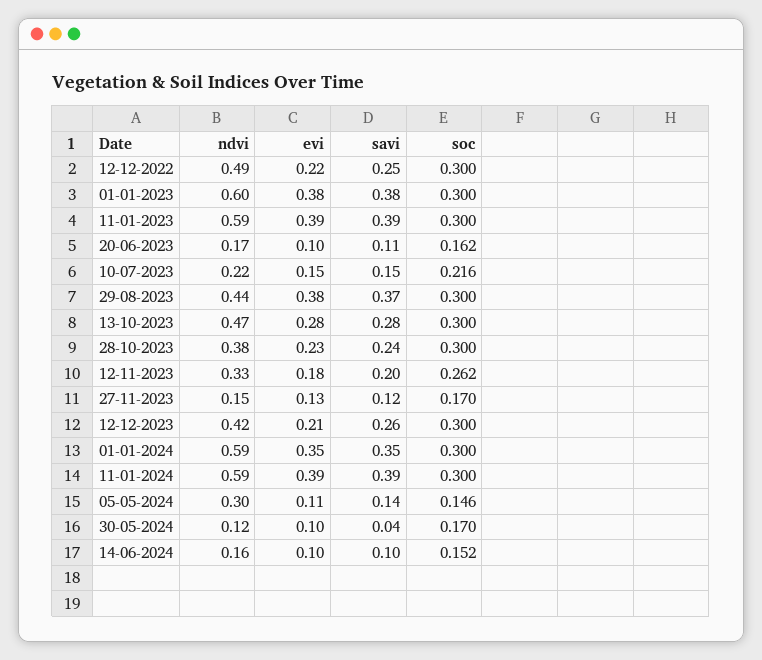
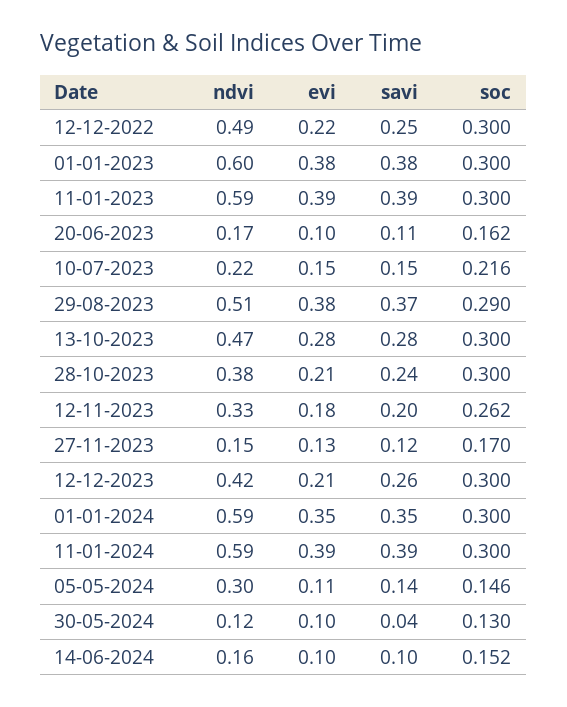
ndvi, 29-08-2023: 0.44 -> 0.51
soc, 29-08-2023: 0.3 -> 0.29
evi, 28-10-2023: 0.23 -> 0.21
soc, 30-05-2024: 0.17 -> 0.13

